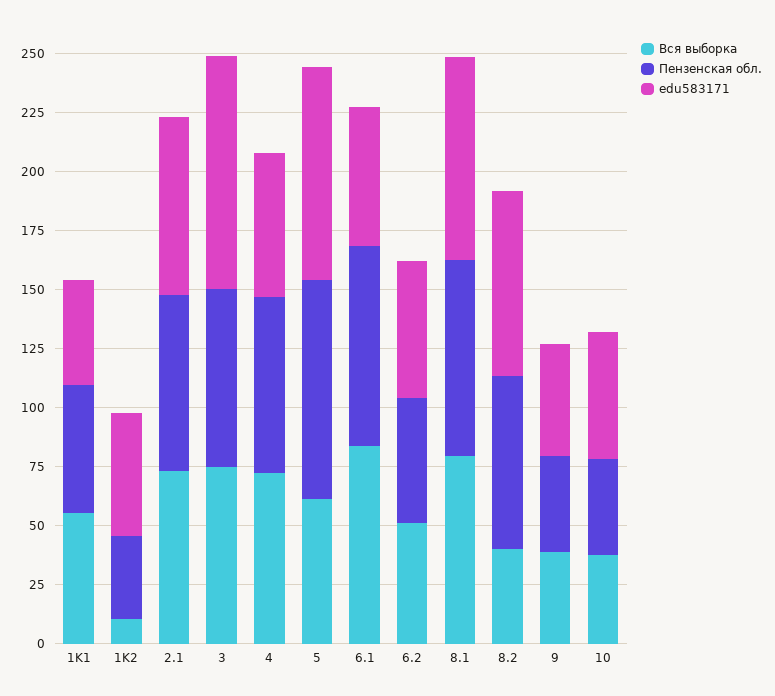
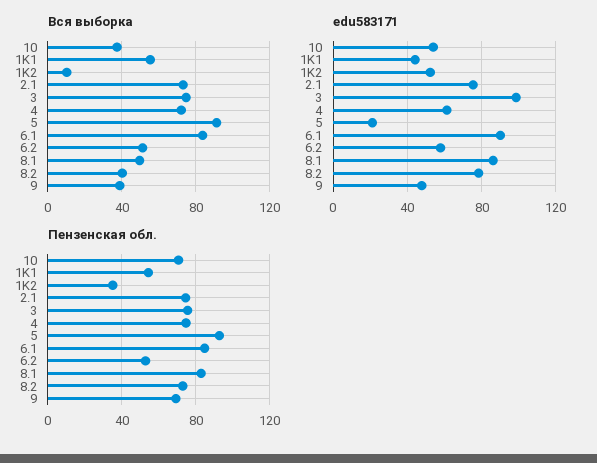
Вся выборка, 5: 60 -> 90
edu583171, 5: 90 -> 20
edu583171, 6.1: 60 -> 90
Вся выборка, 8.1: 80 -> 50
Пензенская обл., 9: 40 -> 70
Пензенская обл., 10: 40 -> 70

